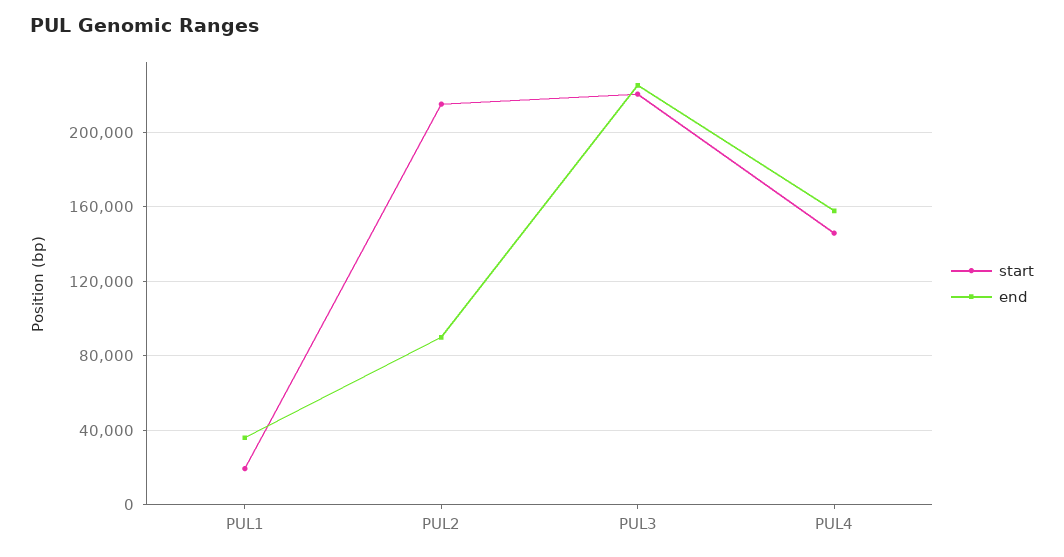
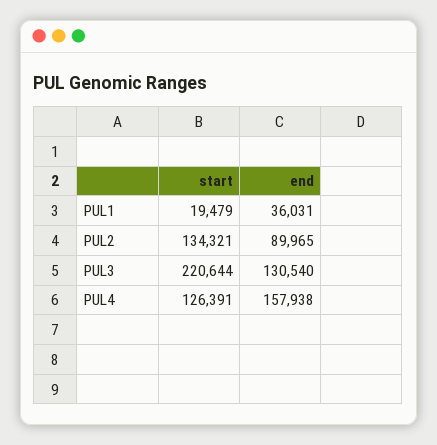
start, PUL2: 215000 -> 134321
end, PUL3: 225000 -> 130540
start, PUL4: 145000 -> 126391

